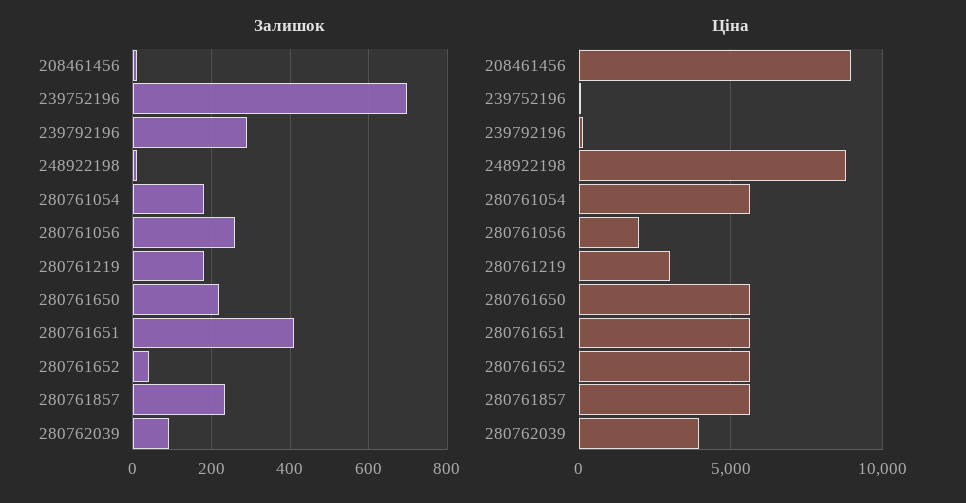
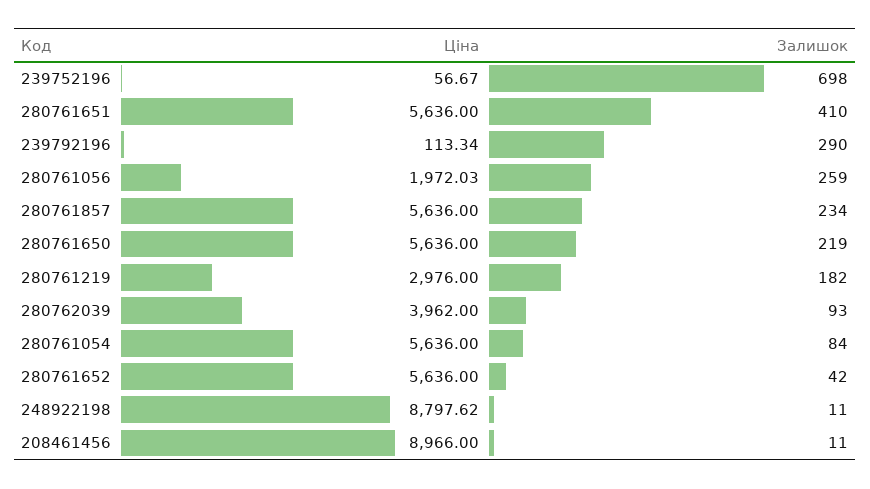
Залишок, 280761054: 180 -> 84

